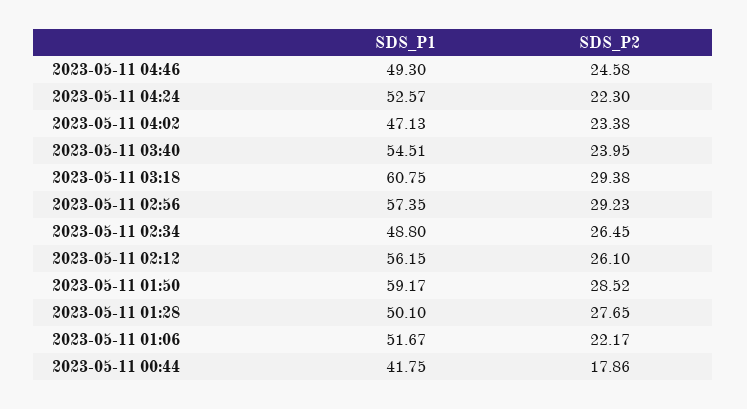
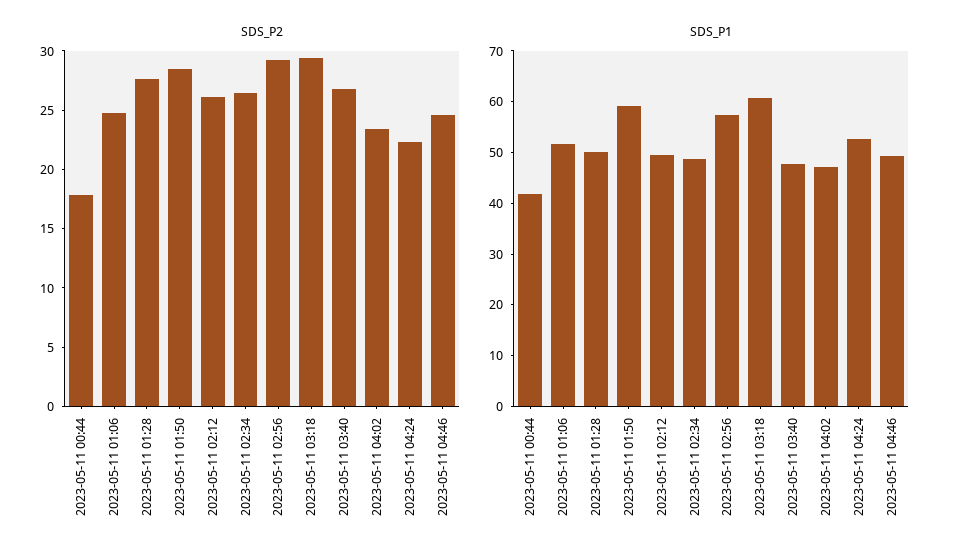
SDS_P1, 2023-05-11 03:40: 54.51 -> 48
SDS_P2, 2023-05-11 03:40: 23.95 -> 27
SDS_P1, 2023-05-11 02:12: 56.15 -> 50
SDS_P2, 2023-05-11 01:06: 22.17 -> 25

